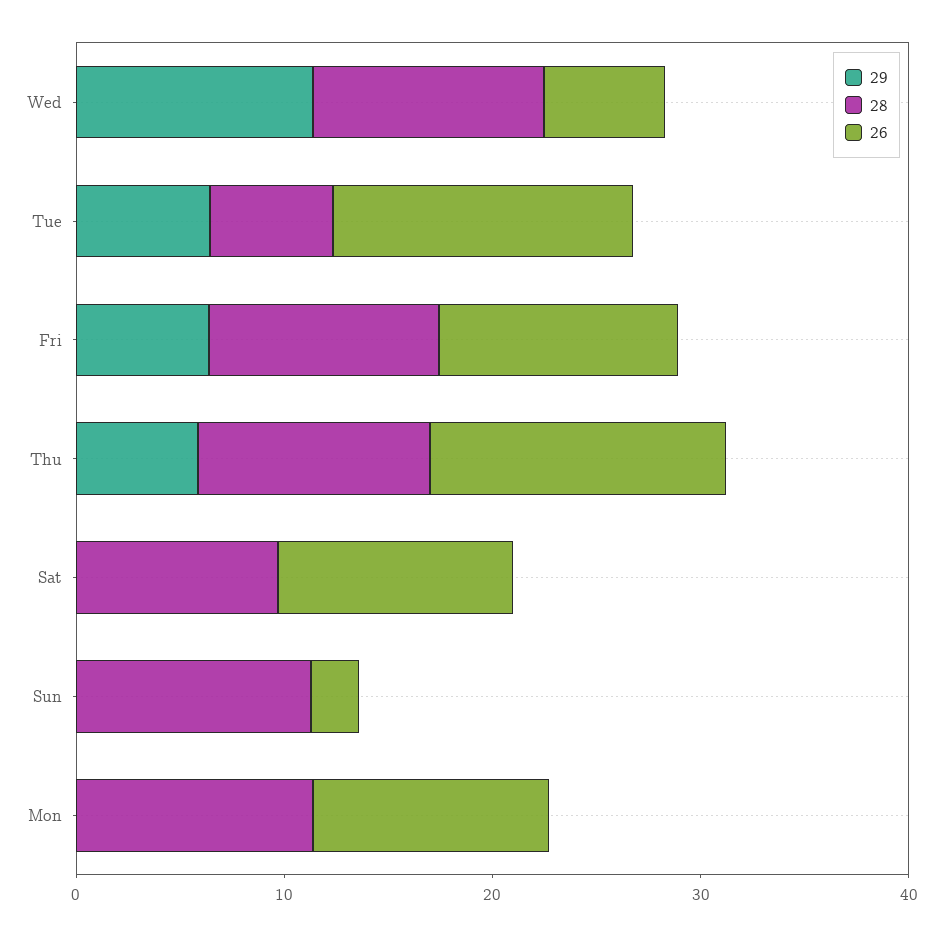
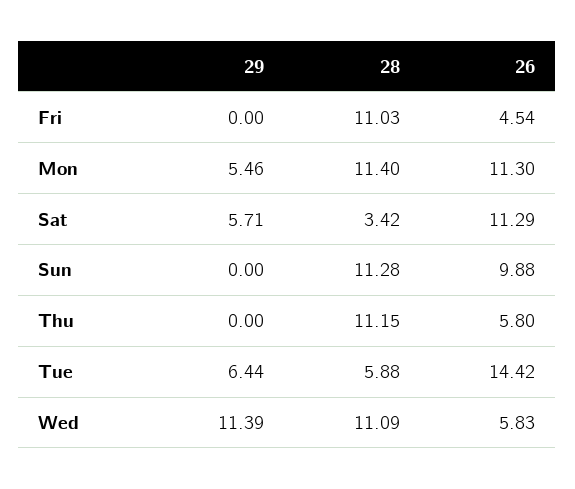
29, Fri: 6 -> 0
26, Fri: 12 -> 4.54
29, Thu: 6 -> 0
26, Thu: 14 -> 5.8
29, Sat: 0 -> 5.71
28, Sat: 10 -> 3.42
26, Sun: 2 -> 9.88
29, Mon: 0 -> 5.46

